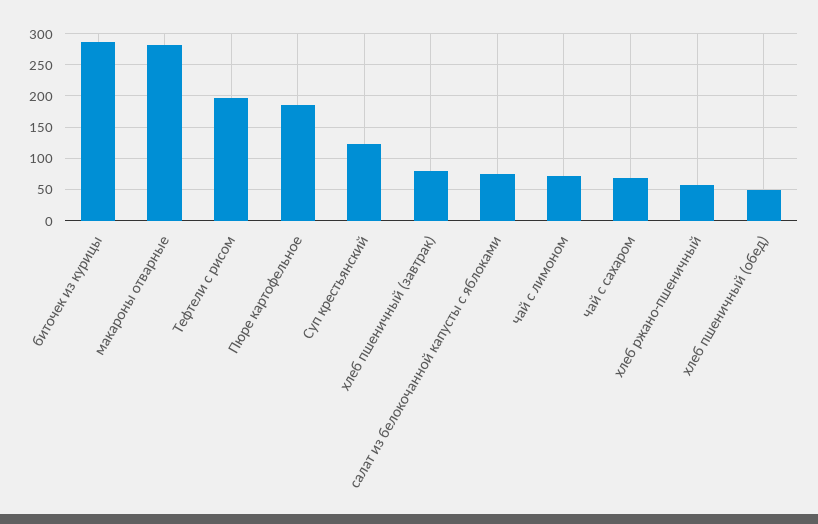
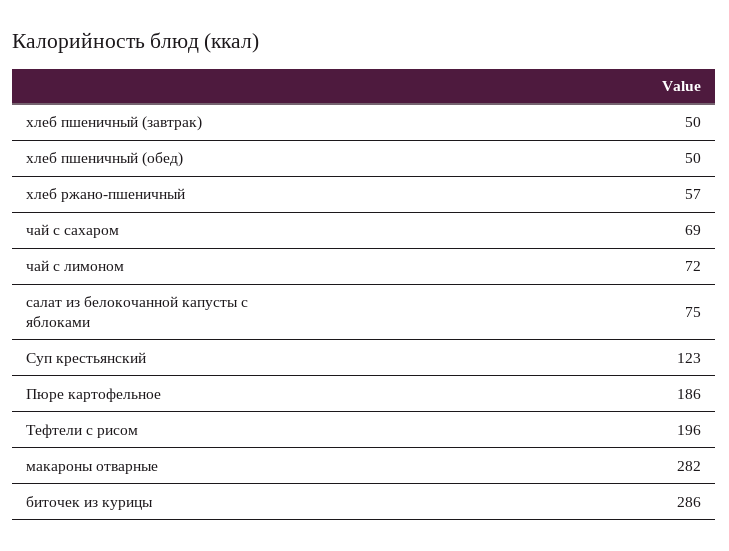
хлеб пшеничный (завтрак): 80 -> 50

